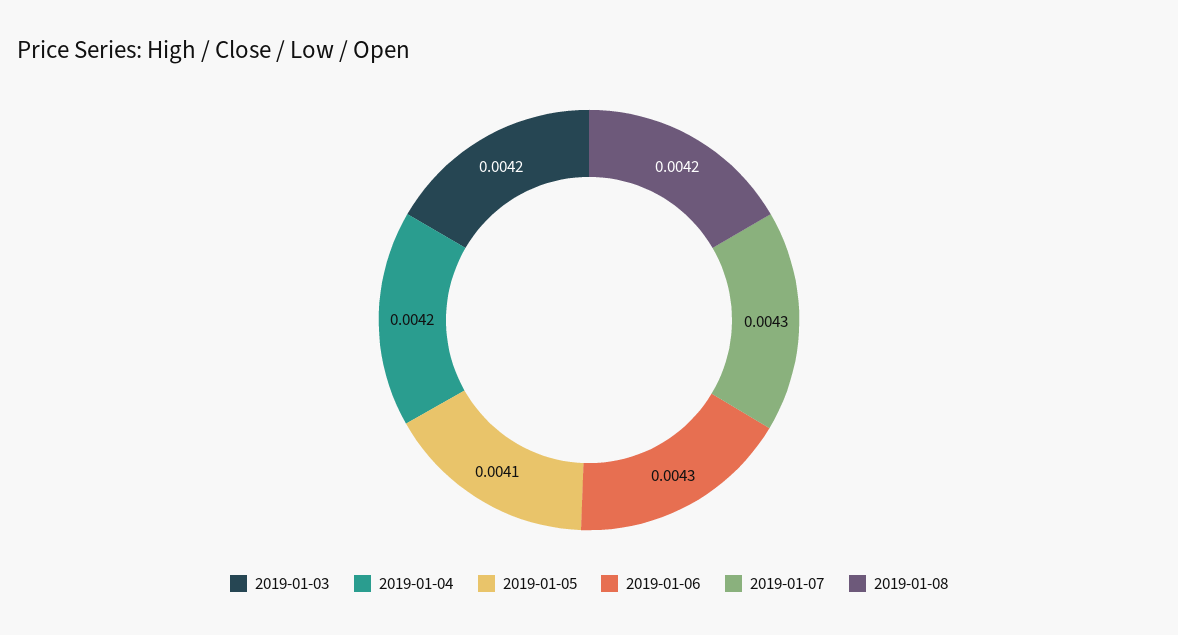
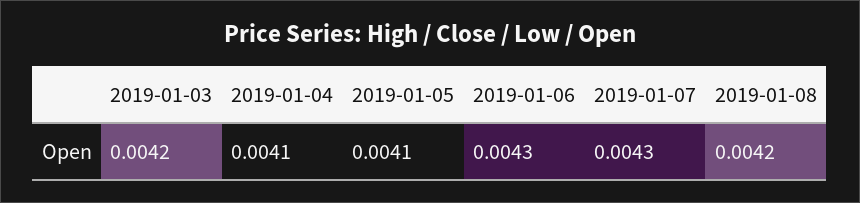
2019-01-04: 0.0042 -> 0.0041

